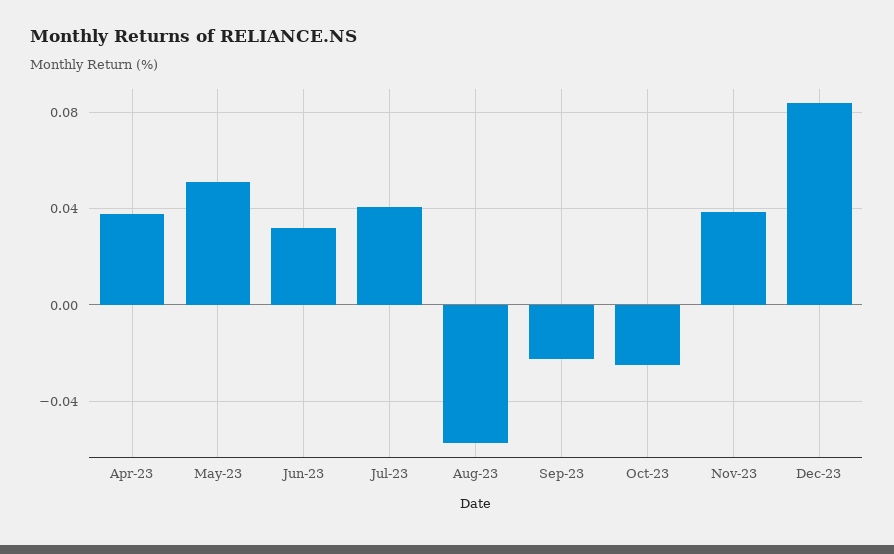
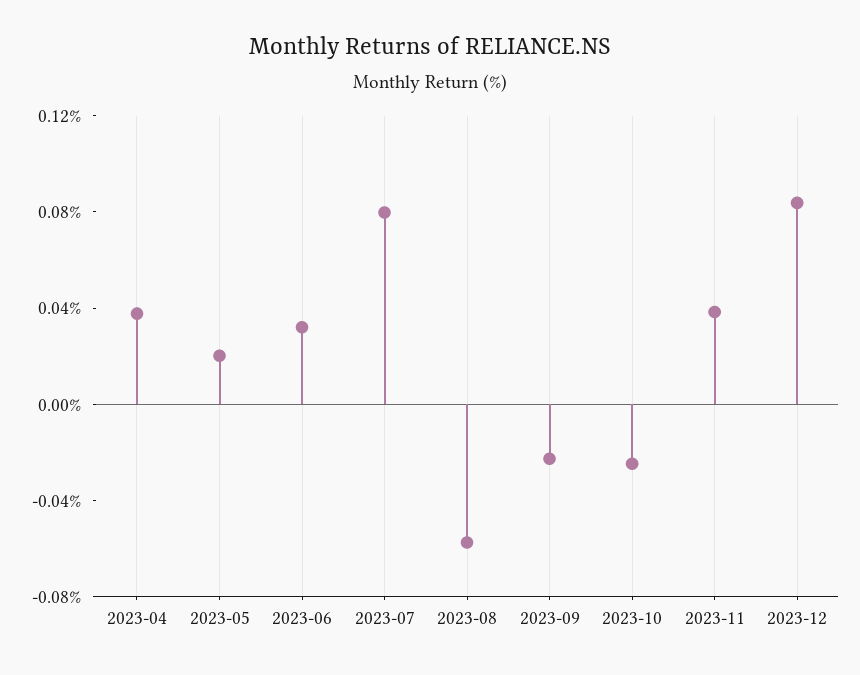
May-23: 0.05 -> 0.02
Jul-23: 0.04 -> 0.08

